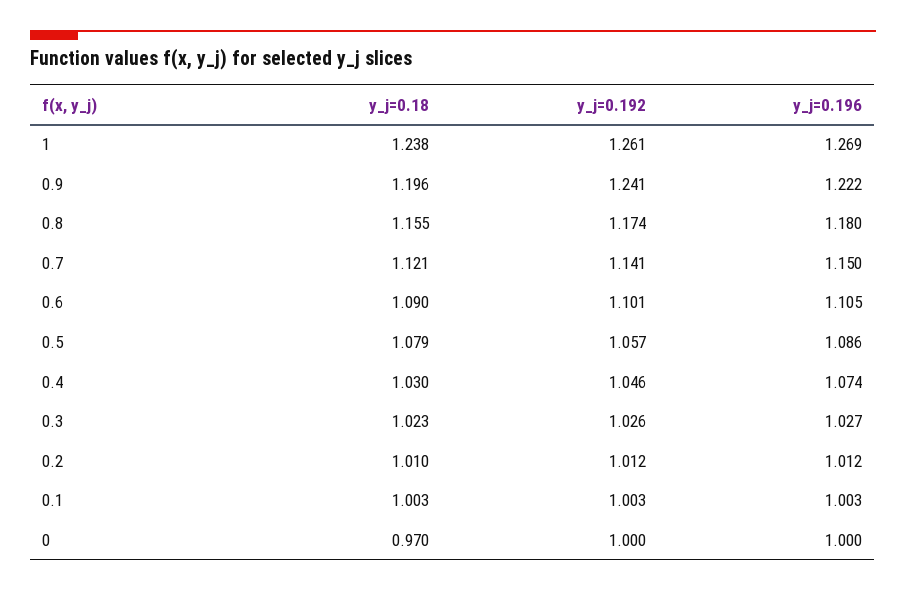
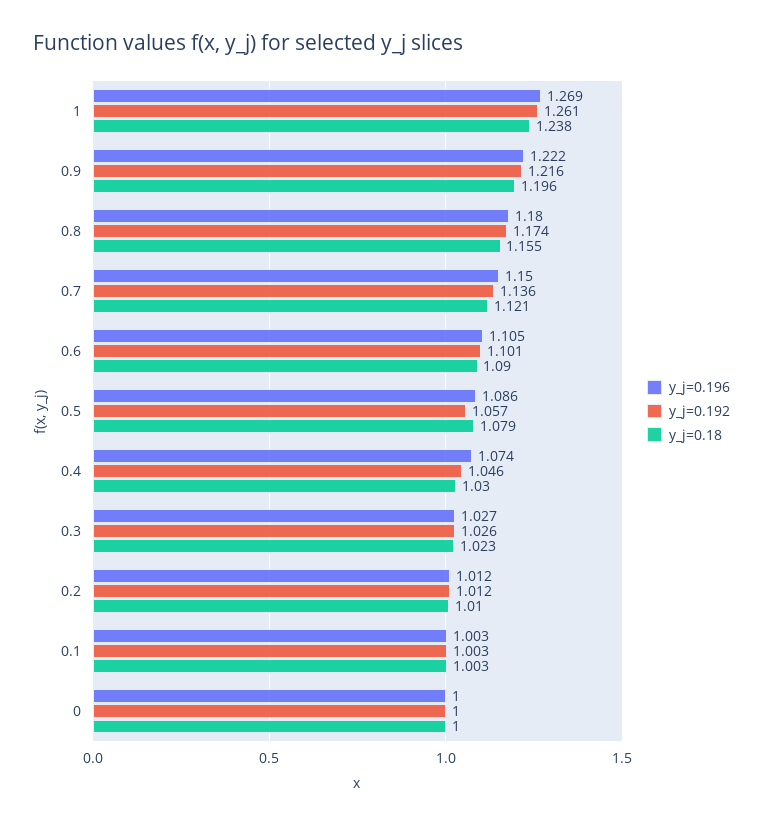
y_j=0.192, 0.9: 1.241 -> 1.216
y_j=0.192, 0.7: 1.141 -> 1.136
y_j=0.18, 0: 0.97 -> 1

